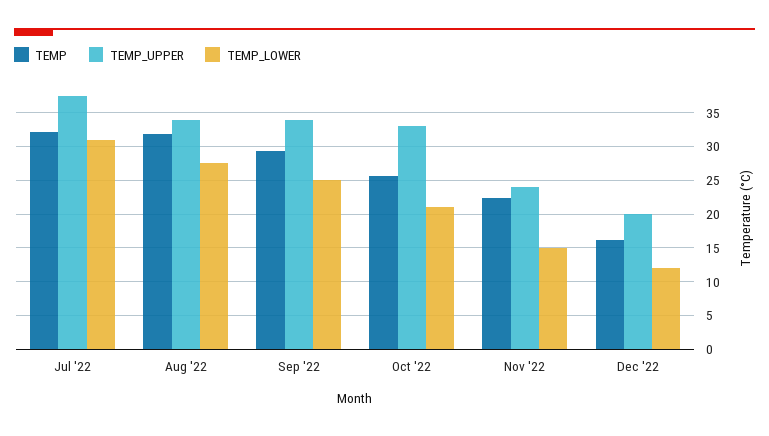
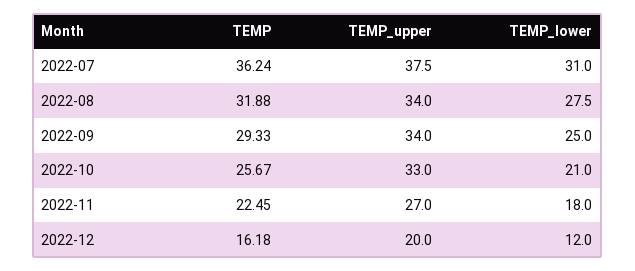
TEMP, Jul '22: 32 -> 36.24
TEMP_UPPER, Nov '22: 24 -> 27
TEMP_LOWER, Nov '22: 15 -> 18

